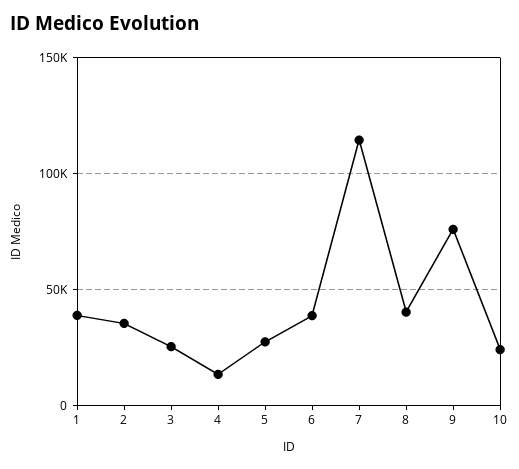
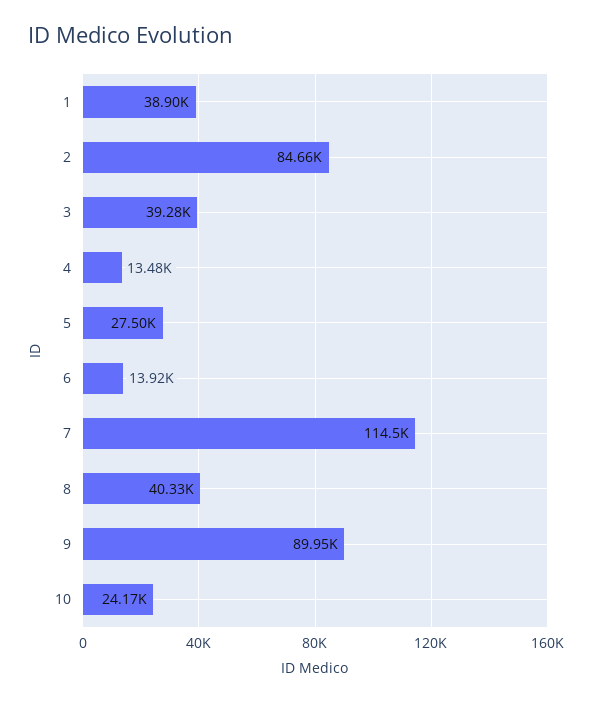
2: 35000 -> 84660
3: 25000 -> 39280
6: 40000 -> 13920
9: 75000 -> 89950

